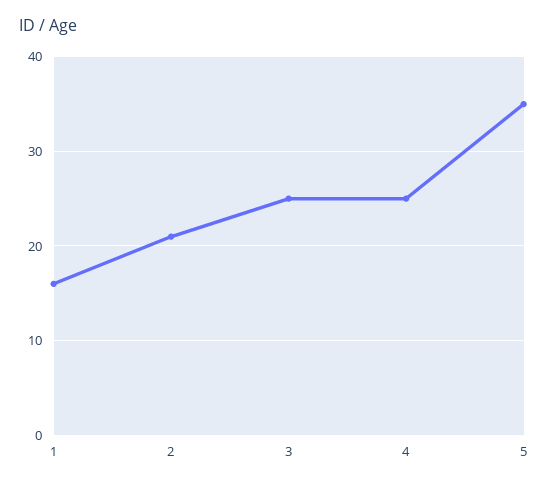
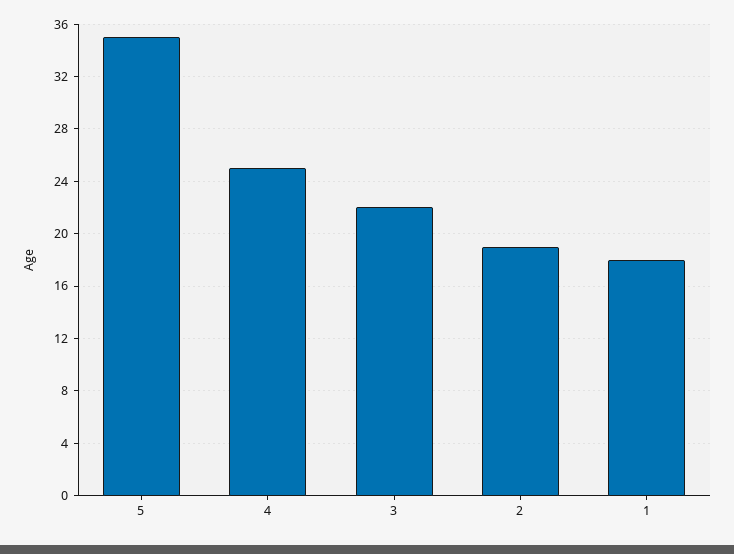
1: 16 -> 18
2: 21 -> 19
3: 25 -> 22

